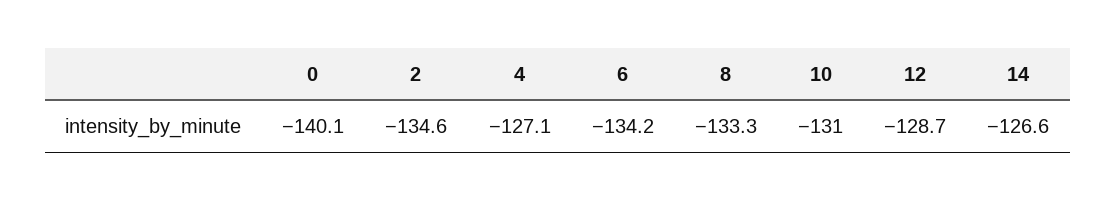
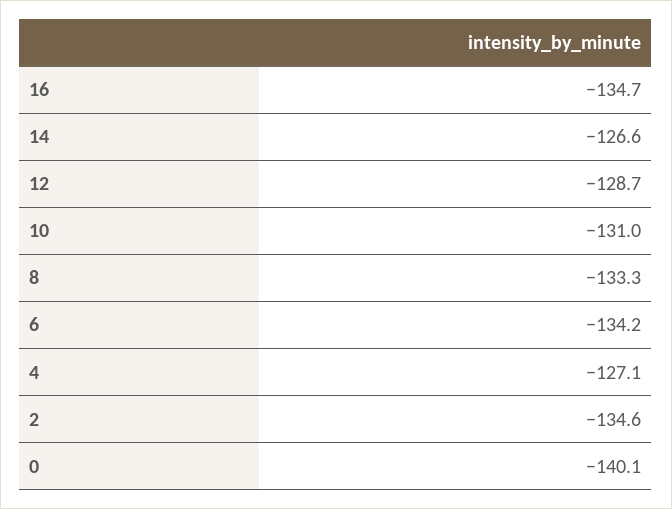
16: none -> -134.7

